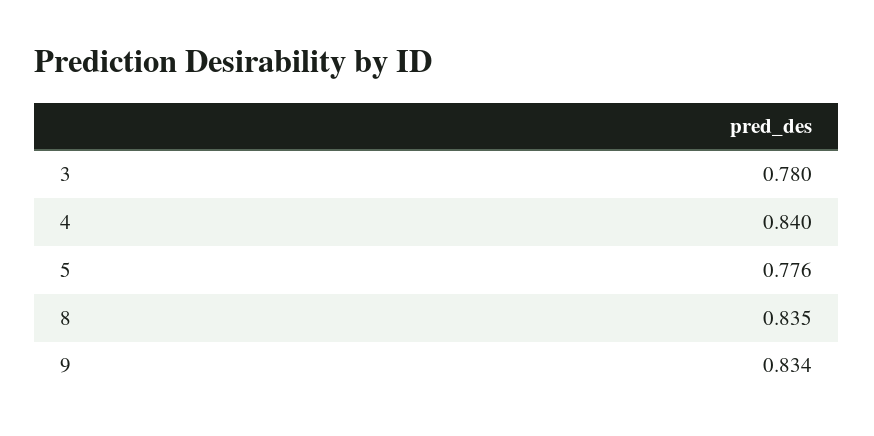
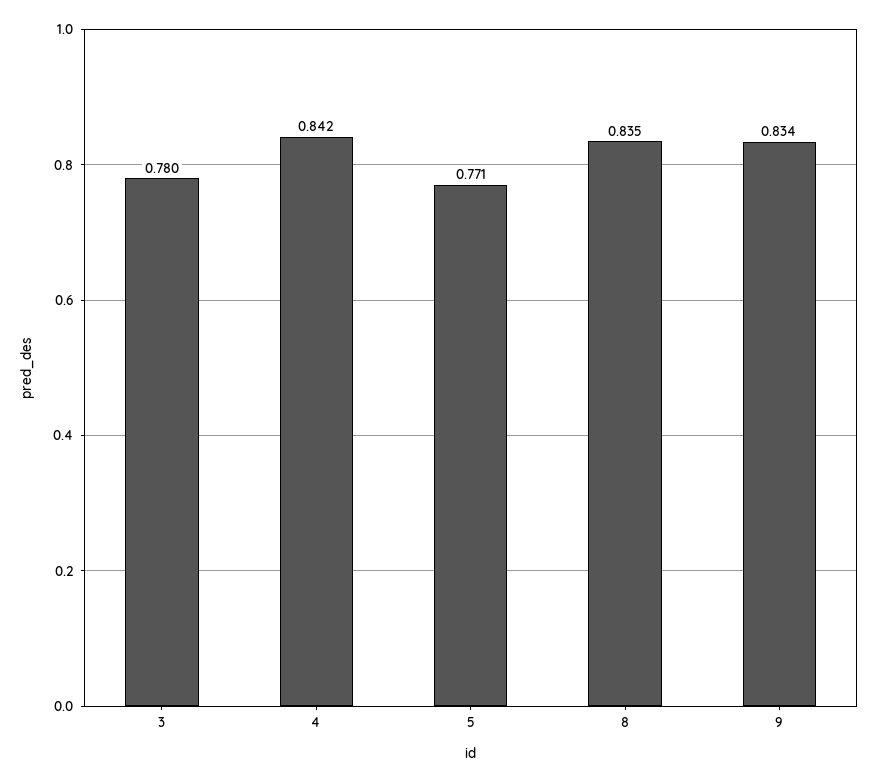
4: 0.84 -> 0.842
5: 0.776 -> 0.771

